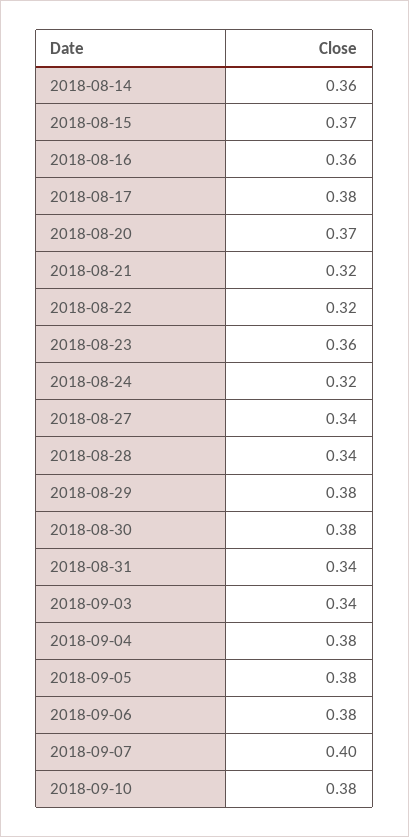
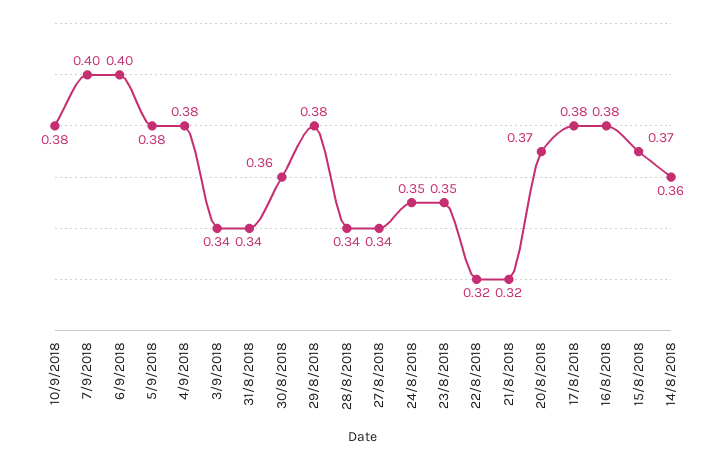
2018-08-16: 0.36 -> 0.38
2018-08-23: 0.36 -> 0.35
2018-08-24: 0.32 -> 0.35
2018-08-30: 0.38 -> 0.36
2018-09-06: 0.38 -> 0.4

